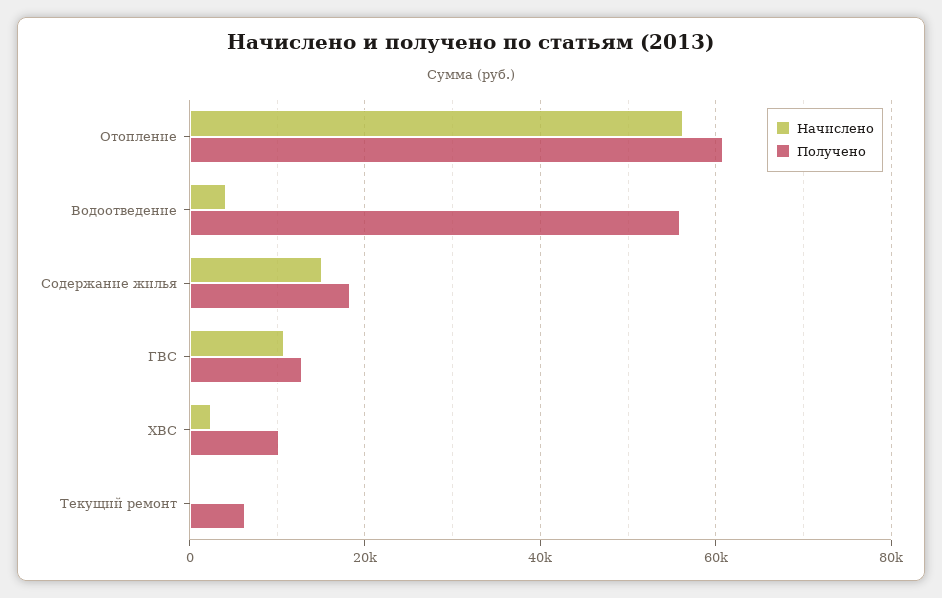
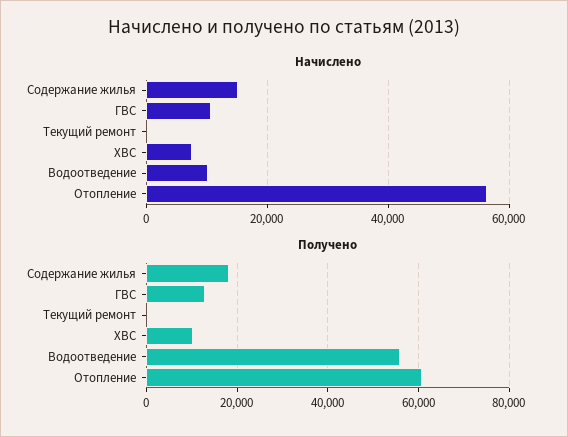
Начислено, Водоотведение: 4000 -> 10000
Начислено, ХВС: 2000 -> 8000
Получено, Текущий ремонт: 6000 -> 0

